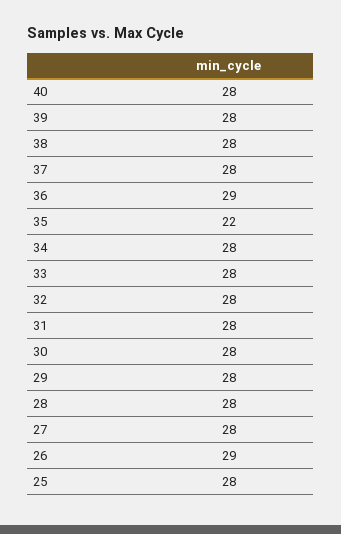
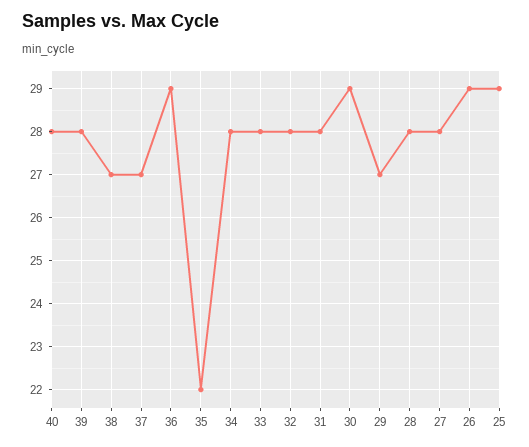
38: 28 -> 27
37: 28 -> 27
30: 28 -> 29
29: 28 -> 27
25: 28 -> 29

